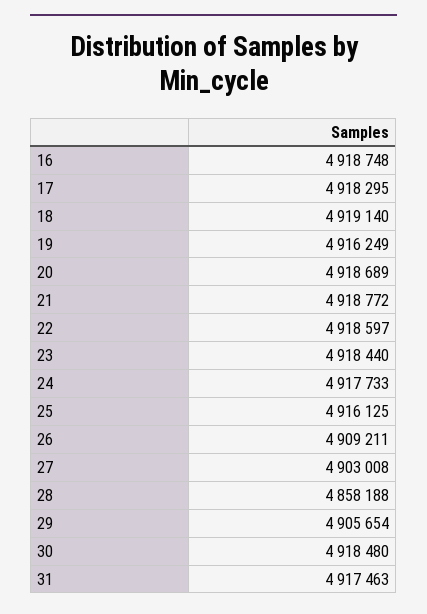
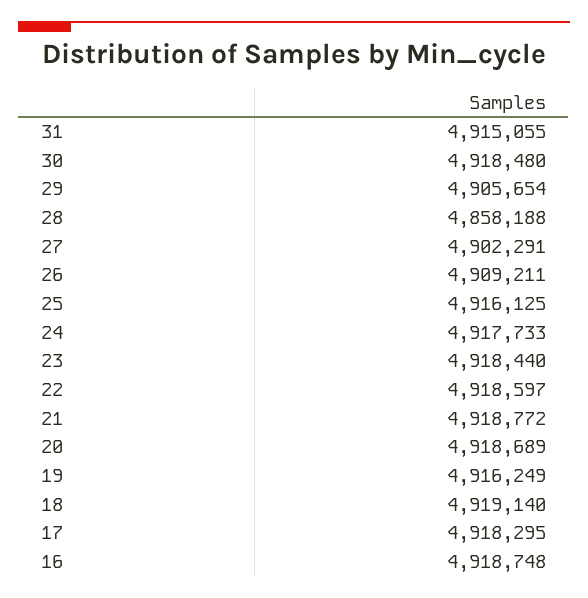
27: 4903008 -> 4902291
31: 4917463 -> 4915055

